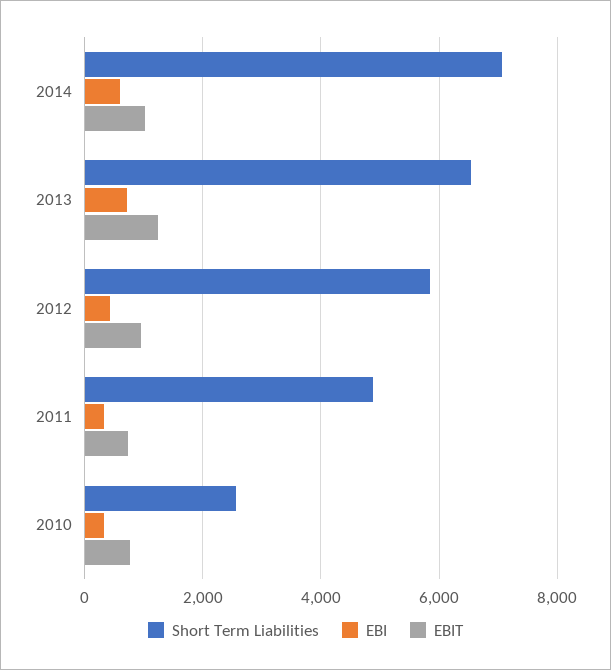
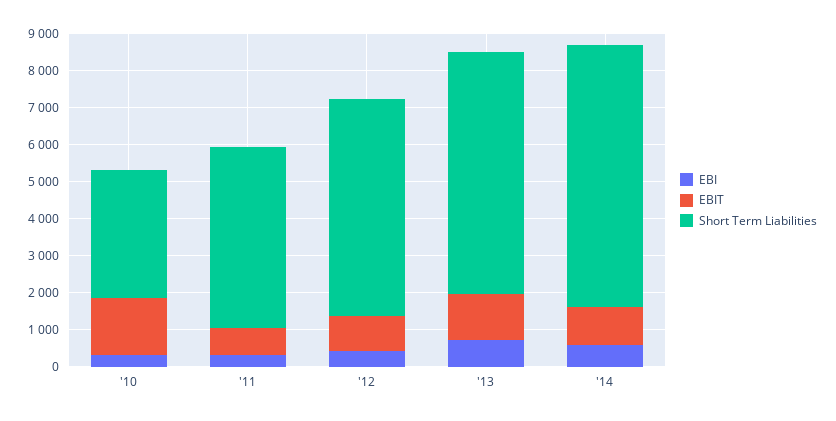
Short Term Liabilities, 2010: 2600 -> 3500
EBIT, 2010: 800 -> 1500

